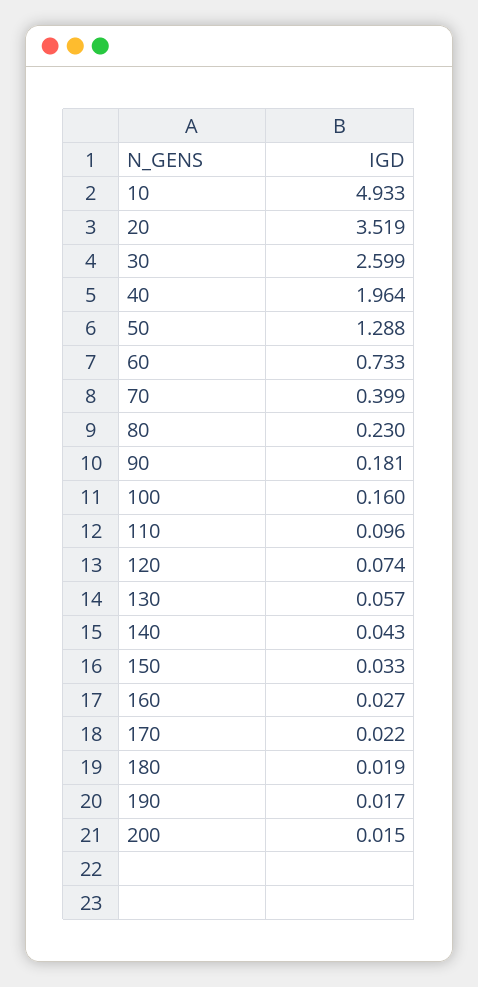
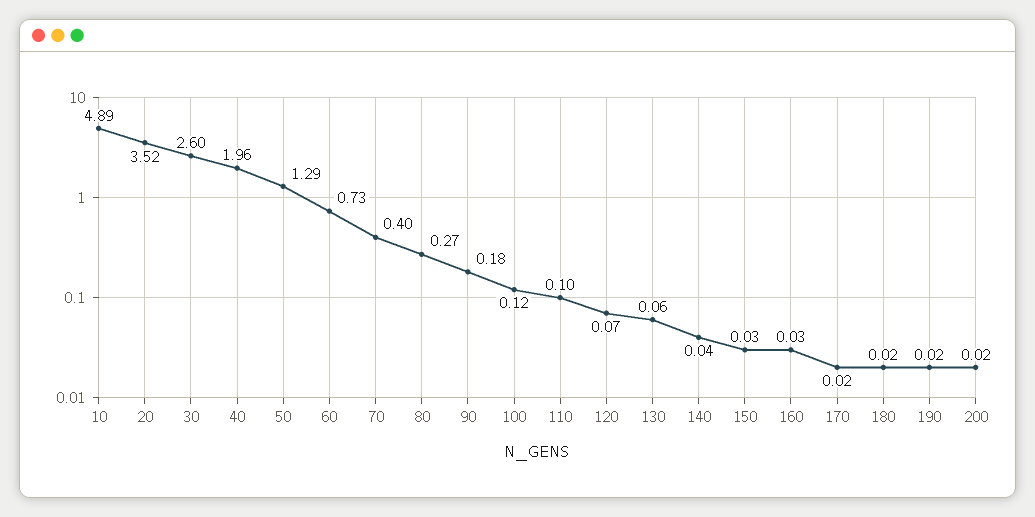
10: 4.933 -> 4.89
80: 0.23 -> 0.27
100: 0.16 -> 0.12

